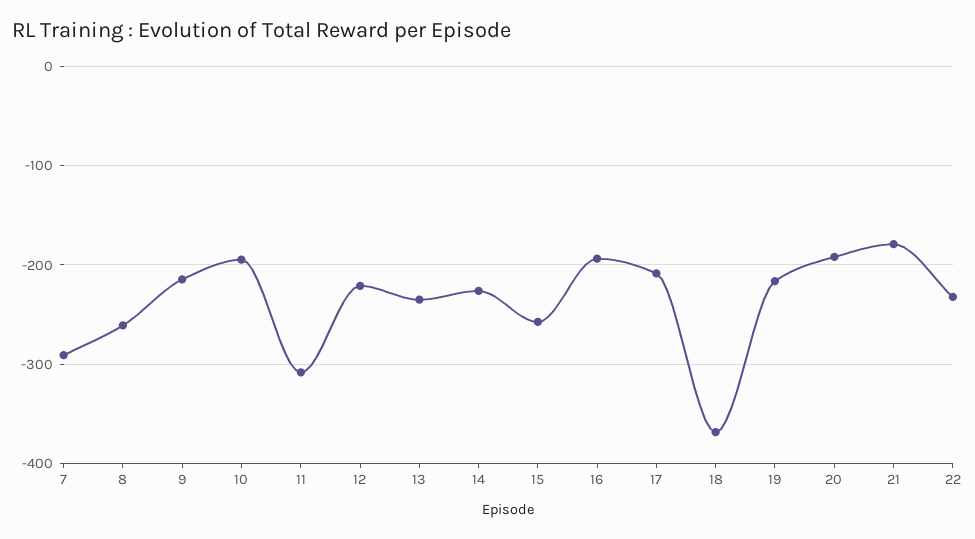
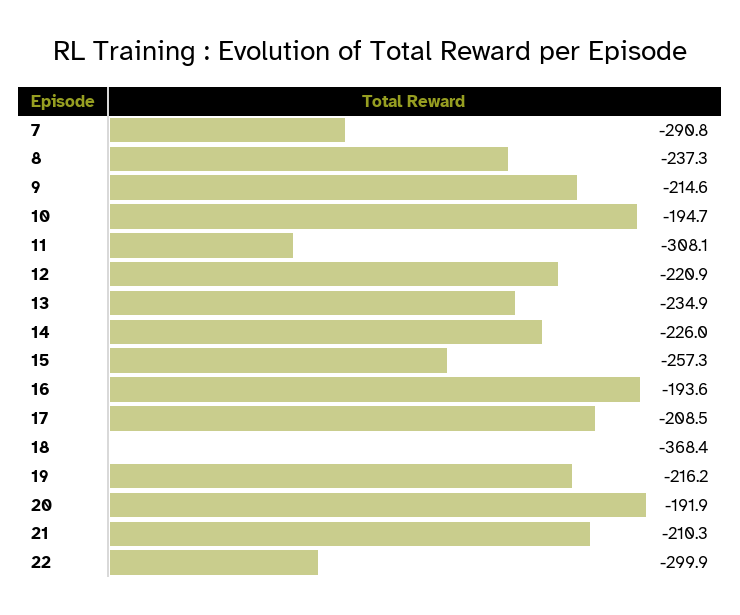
8: -260 -> -237.3
21: -180 -> -210.3
22: -230 -> -299.9

